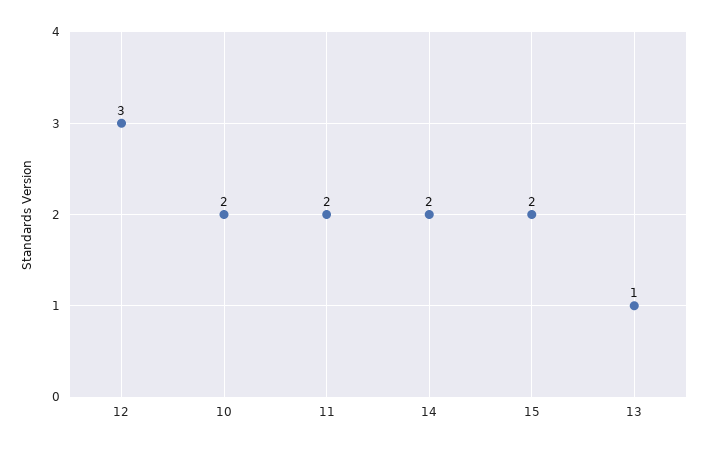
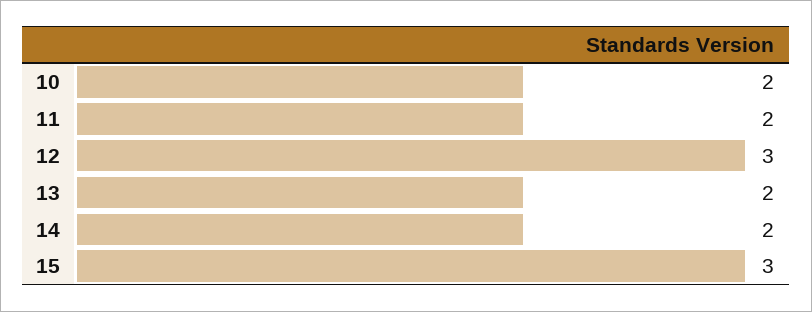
15: 2 -> 3
13: 1 -> 2

